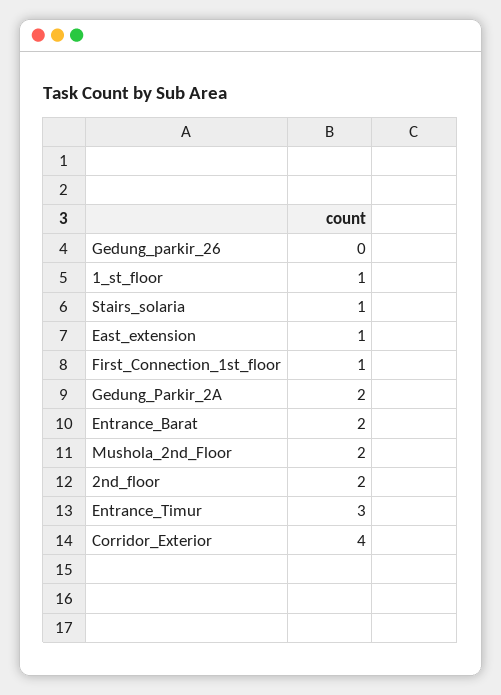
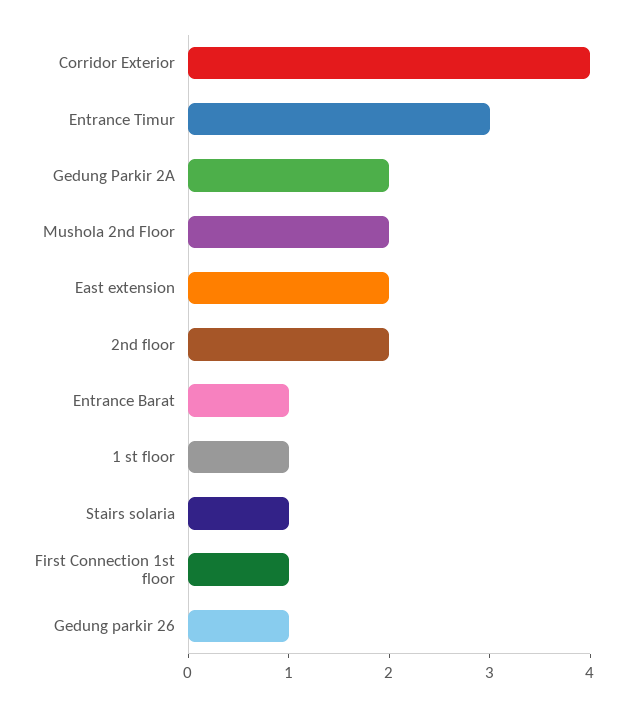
Gedung_parkir_26: 0 -> 1
East_extension: 1 -> 2
Entrance_Barat: 2 -> 1

